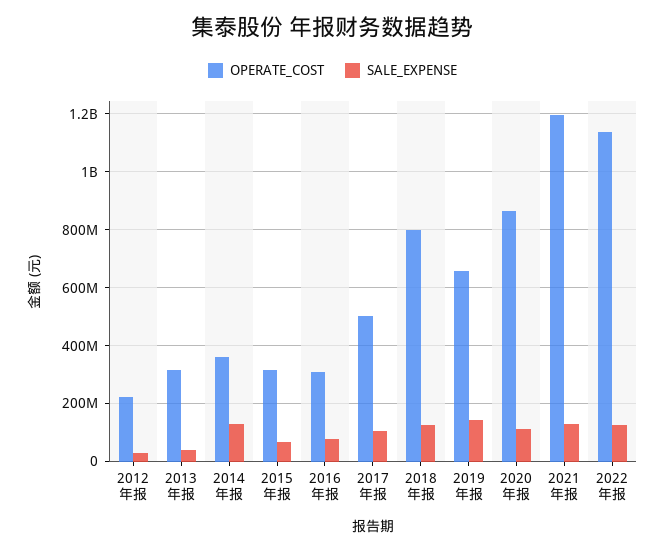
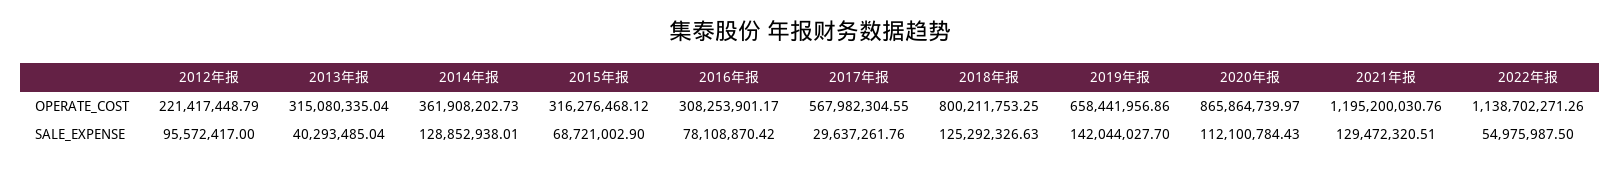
SALE_EXPENSE, 2012年报: 25000000 -> 95572417
OPERATE_COST, 2017年报: 500000000 -> 567982304.55
SALE_EXPENSE, 2017年报: 100000000 -> 29637261.76
SALE_EXPENSE, 2022年报: 125000000 -> 54975987.5

